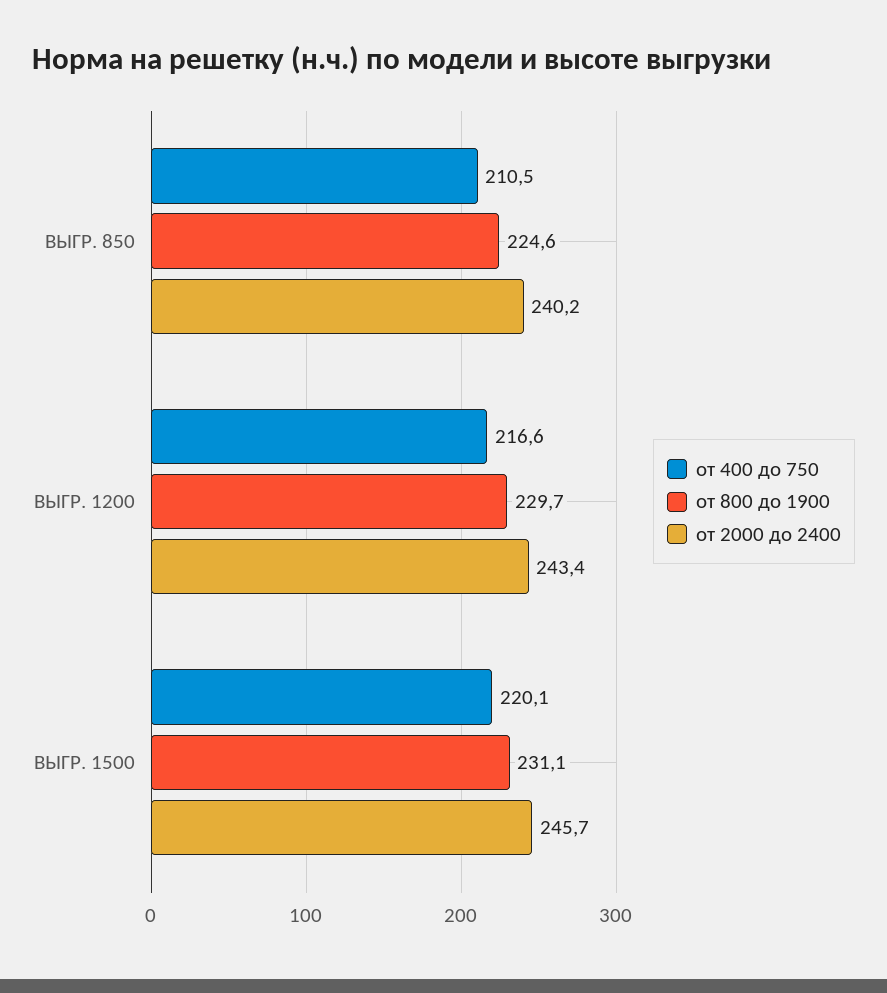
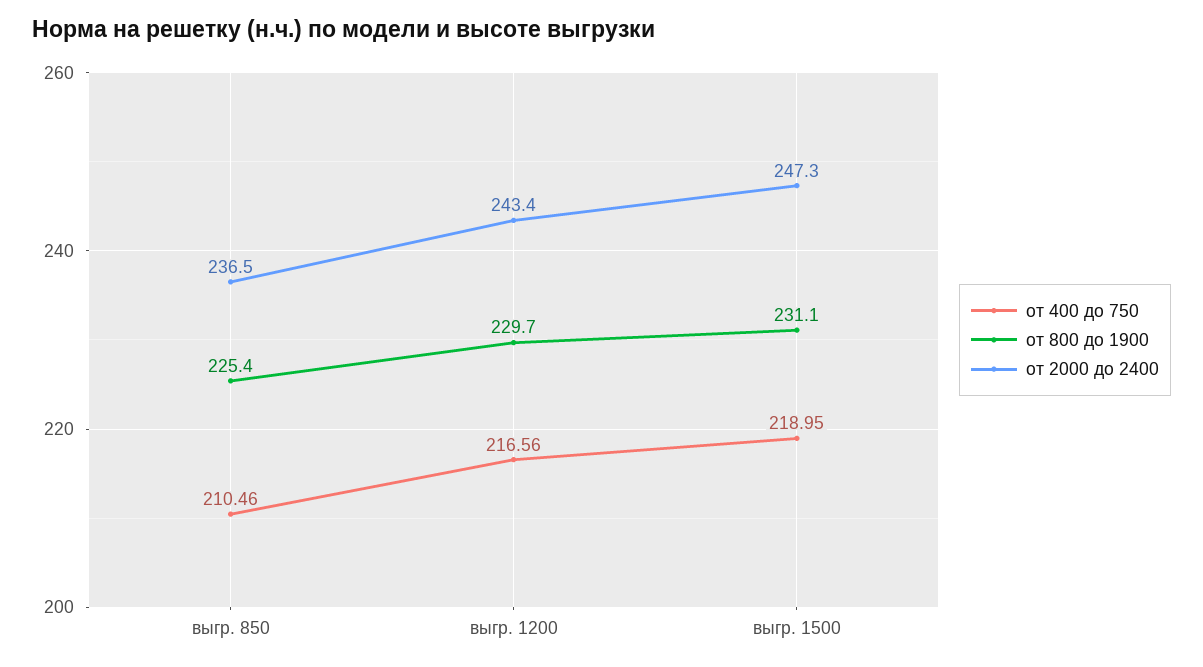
от 800 до 1900, ВЫГР. 850: 224.6 -> 225.4
от 2000 до 2400, ВЫГР. 850: 240.2 -> 236.5
от 400 до 750, ВЫГР. 1500: 220.1 -> 218.95
от 2000 до 2400, ВЫГР. 1500: 245.7 -> 247.3

